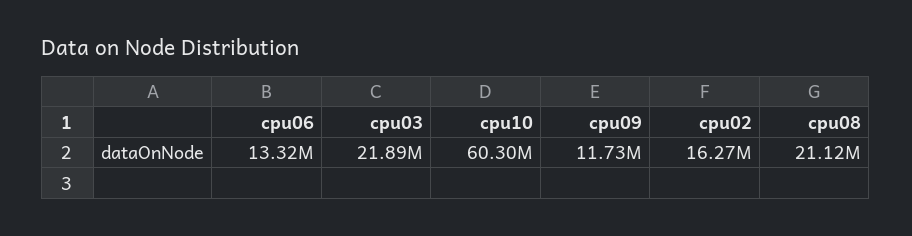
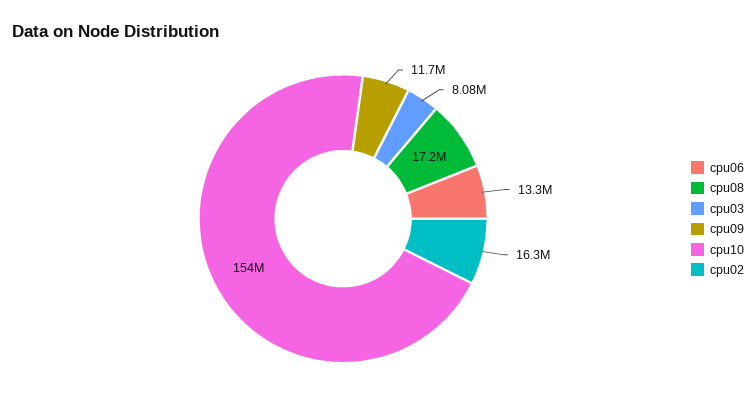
cpu03: 21890000 -> 8080000
cpu10: 60300000 -> 154000000
cpu08: 21120000 -> 17200000

